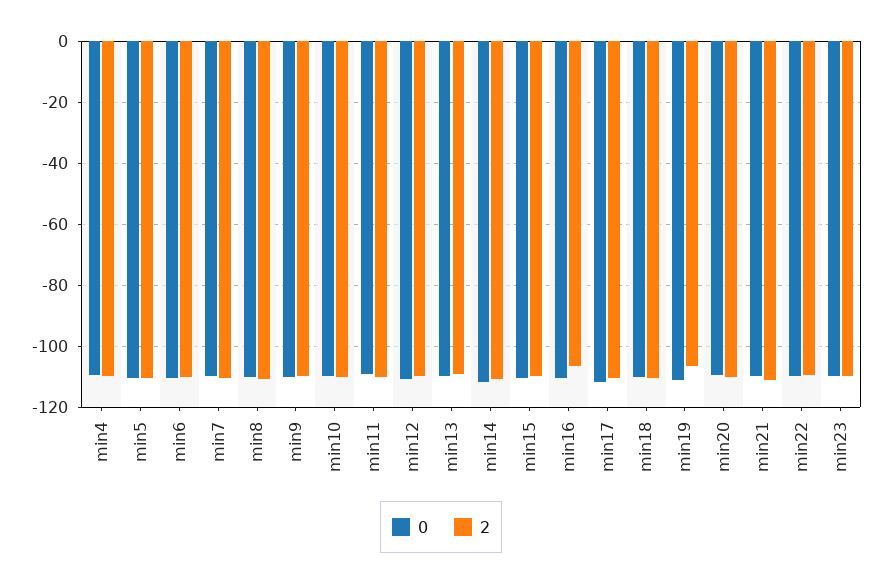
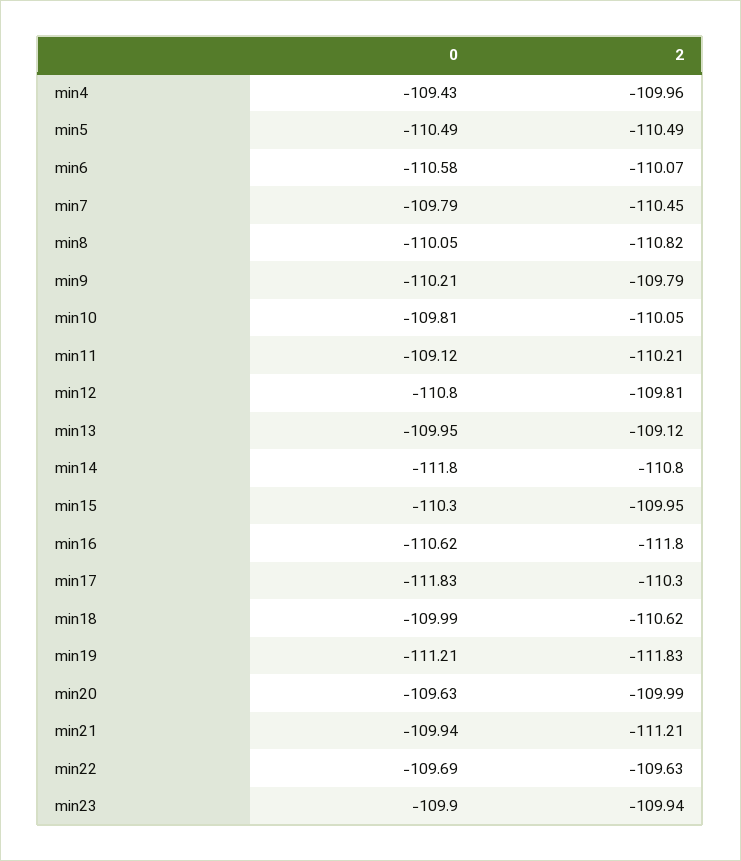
2, min16: -106 -> -111.8
2, min19: -106 -> -111.83

